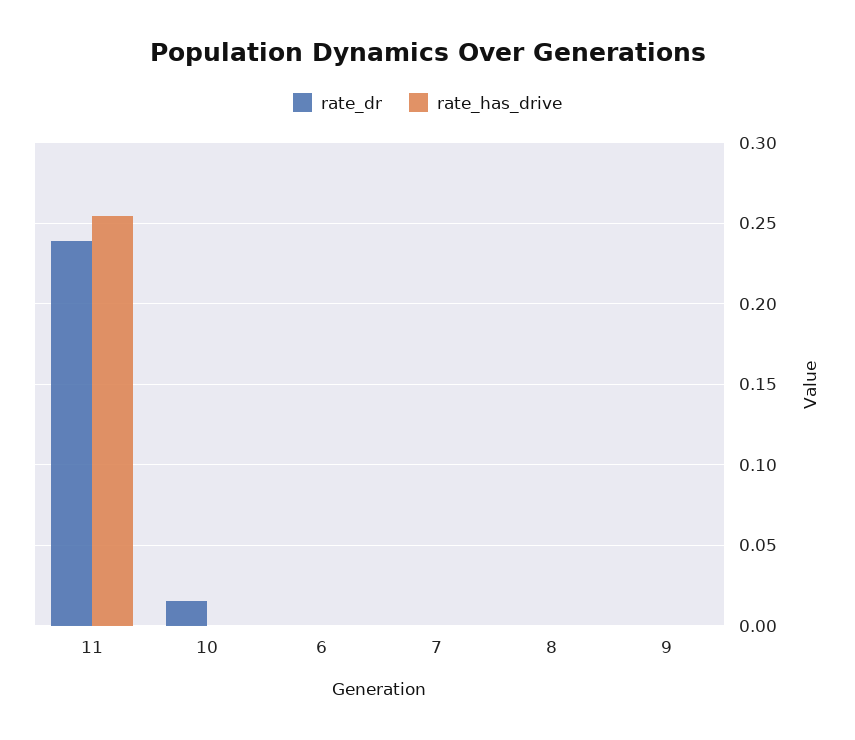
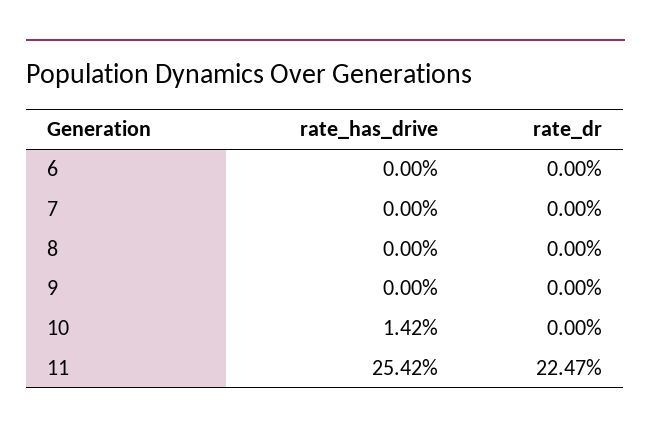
rate_dr, 11: 0.24 -> 0.2247
rate_dr, 10: 0.015 -> 0
rate_has_drive, 10: 0 -> 0.0142

